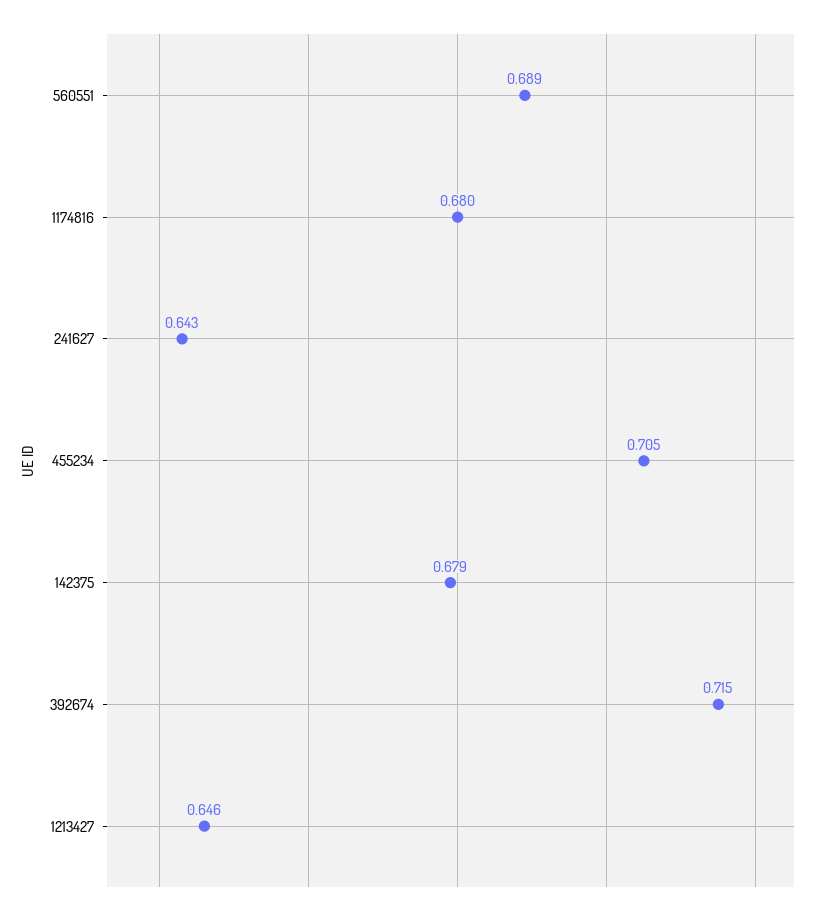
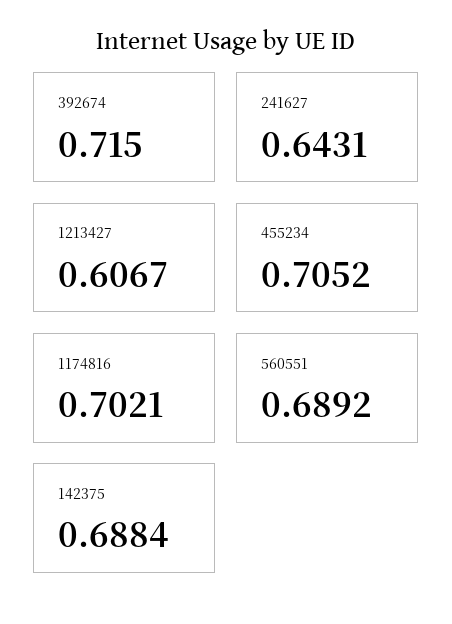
1174816: 0.68 -> 0.7021
142375: 0.679 -> 0.6884
1213427: 0.646 -> 0.6067

